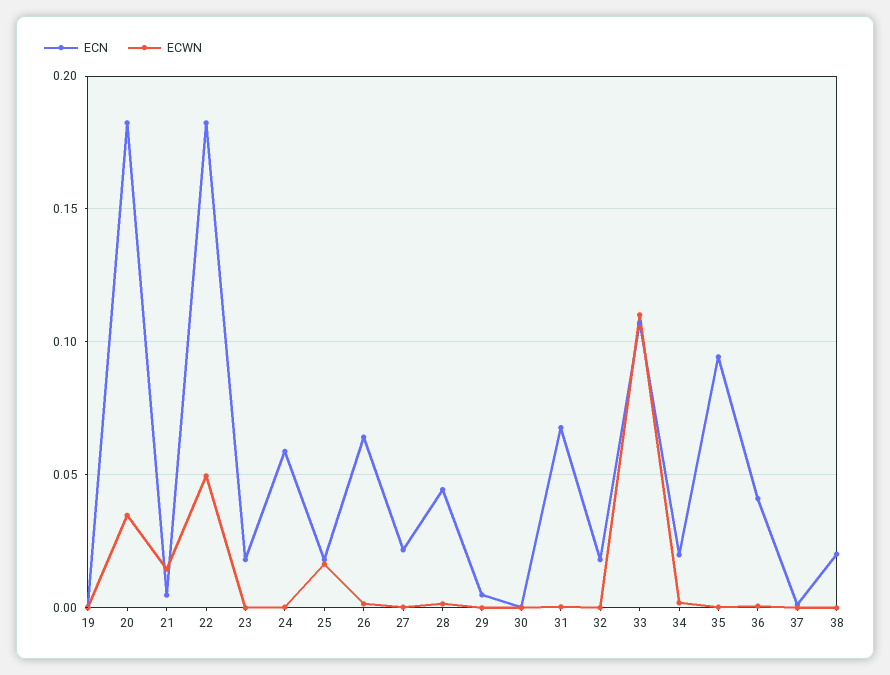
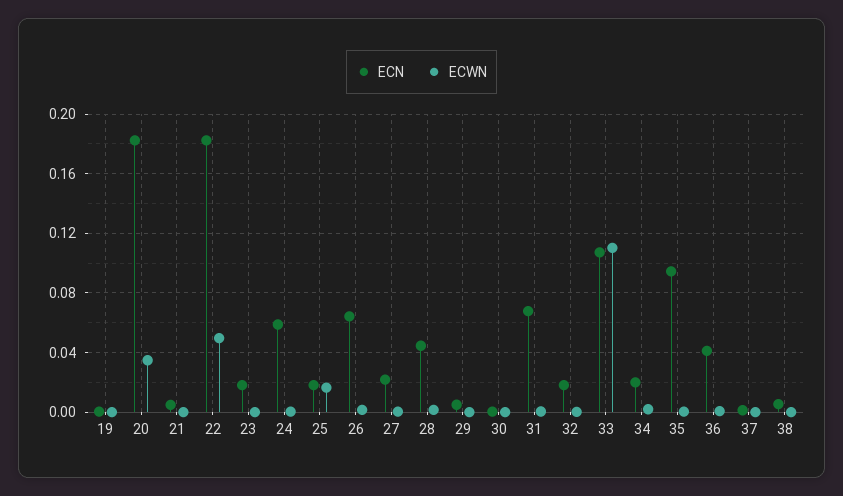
ECWN, 21: 0.015 -> 0
ECN, 38: 0.02 -> 0.005

